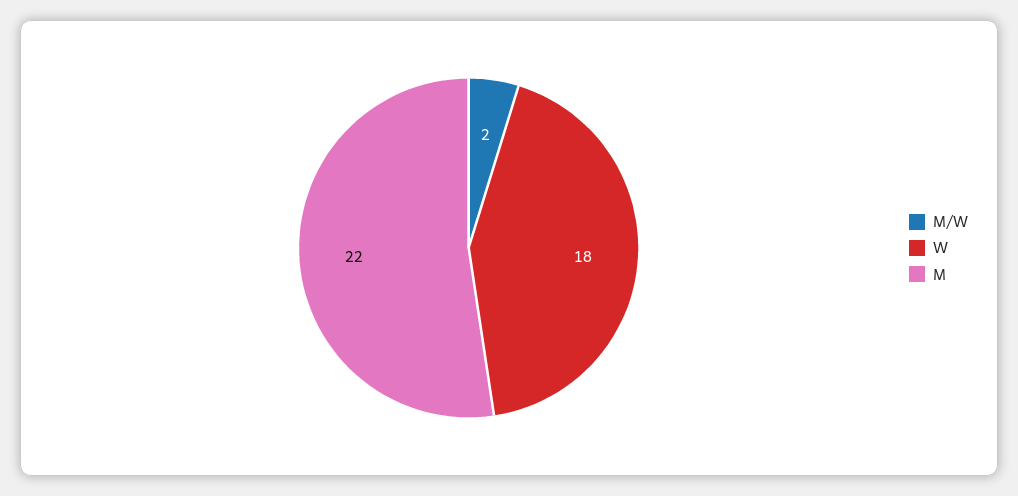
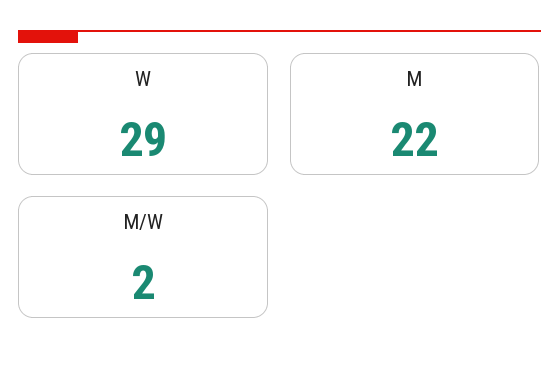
W: 18 -> 29

